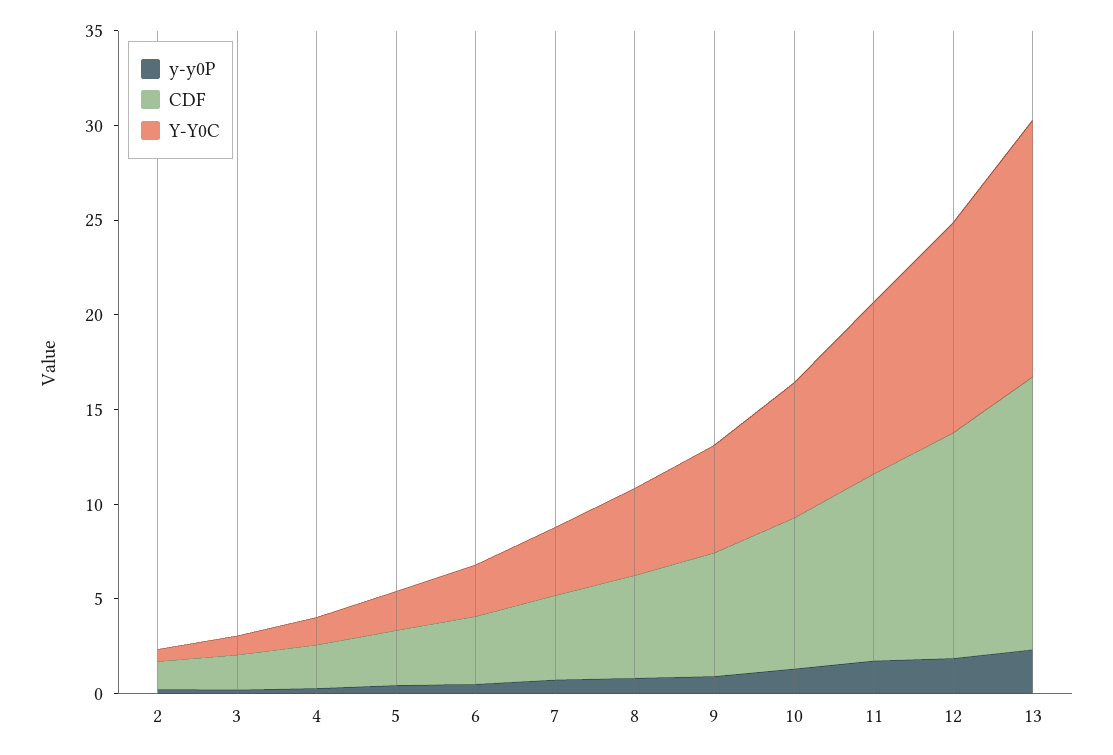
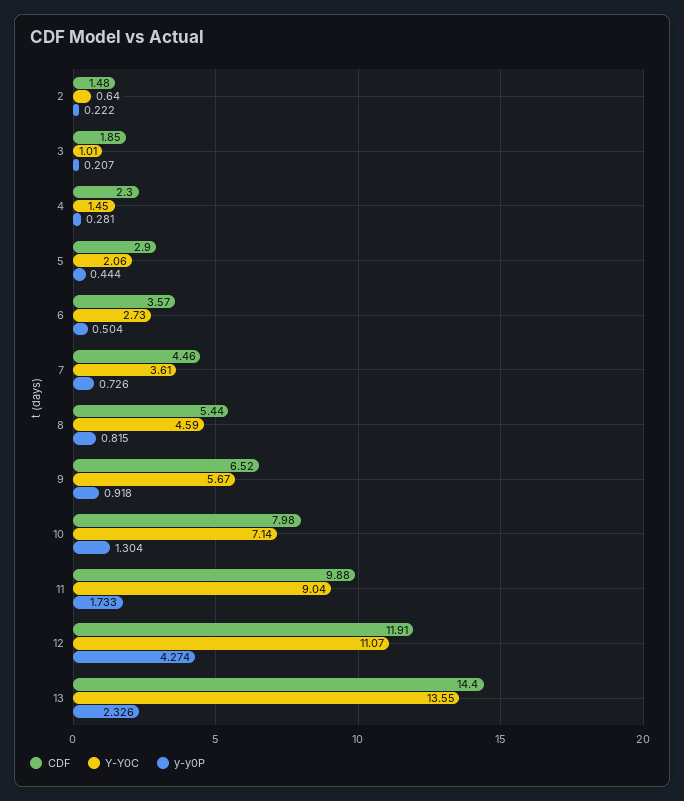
y-y0P, 12: 2 -> 4.274

